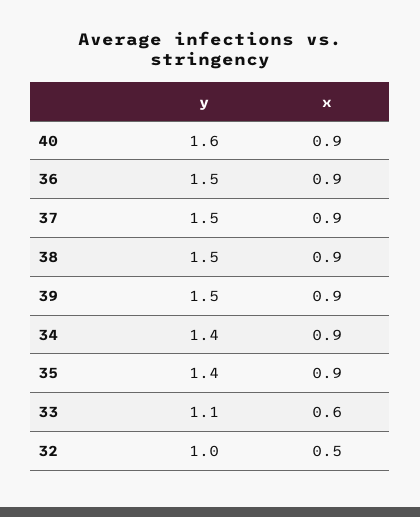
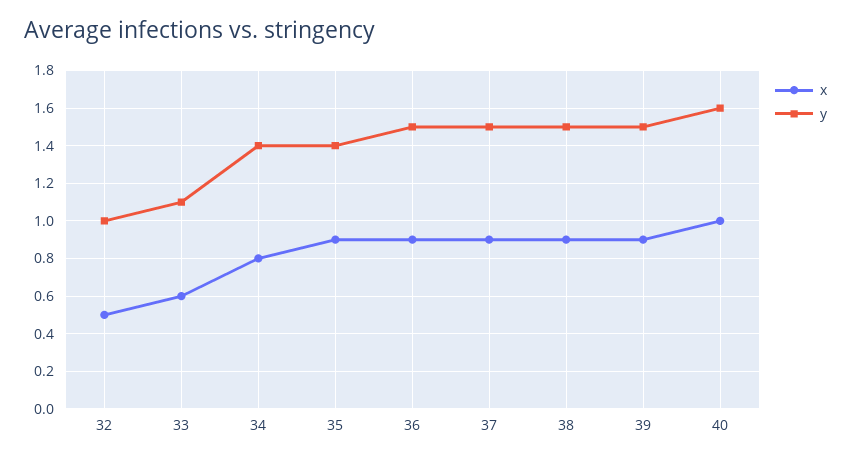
x, 40: 0.9 -> 1
x, 34: 0.9 -> 0.8

